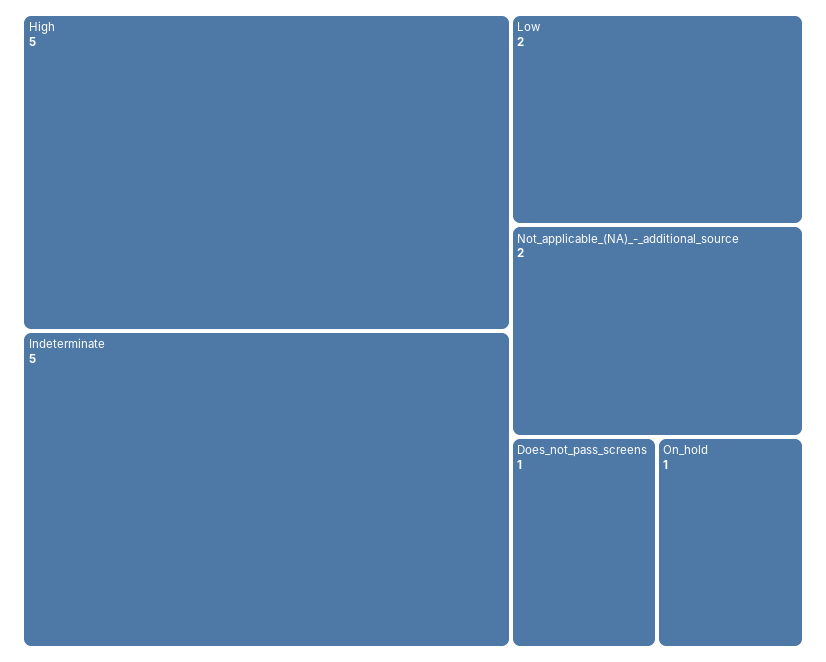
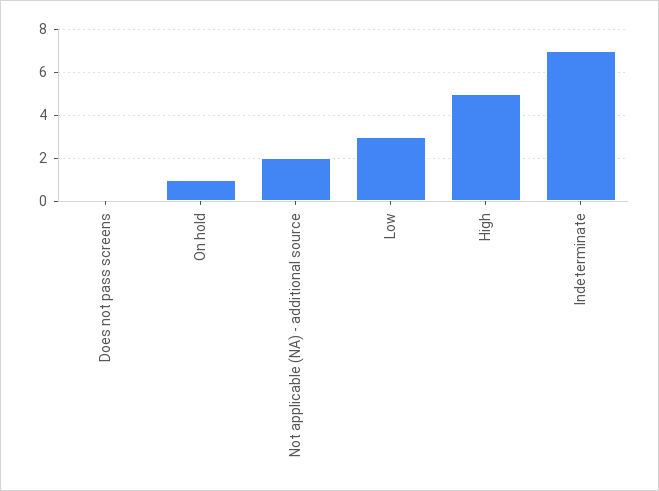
Indeterminate: 5 -> 7
Low: 2 -> 3
Does_not_pass_screens: 1 -> 0

